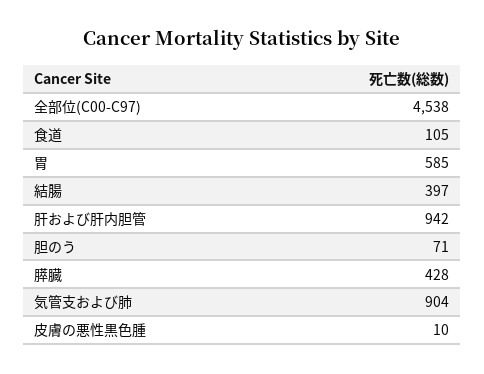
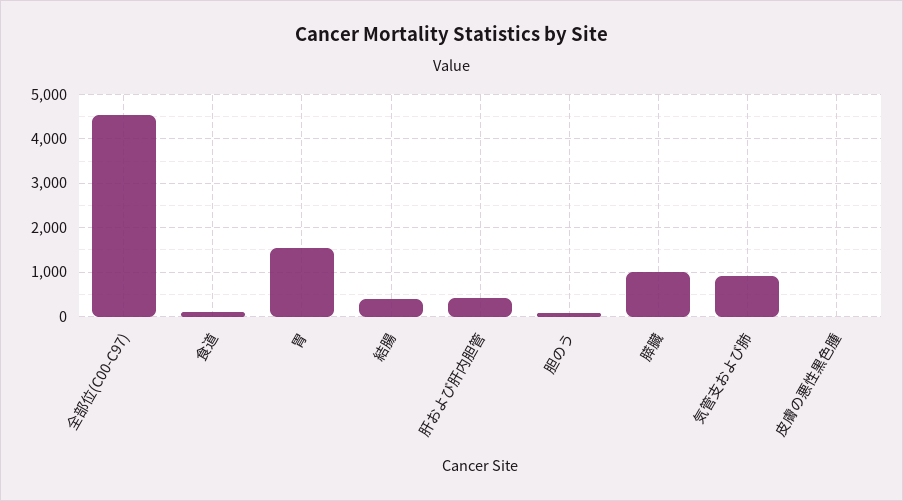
胃: 585 -> 1600
肝および肝内胆管: 942 -> 400
膵臓: 428 -> 1000

